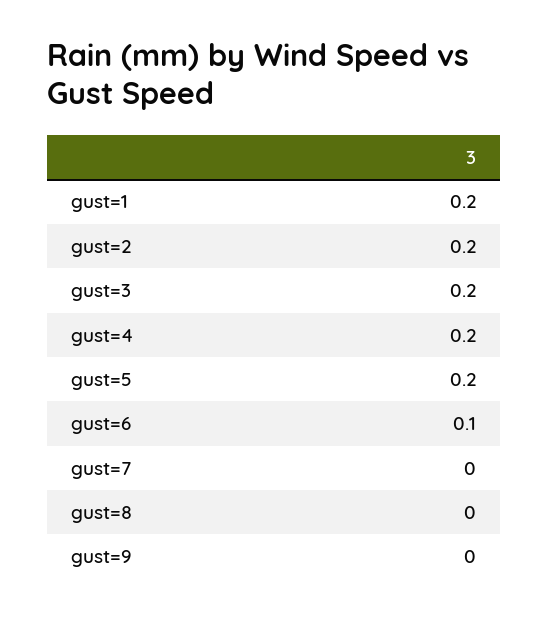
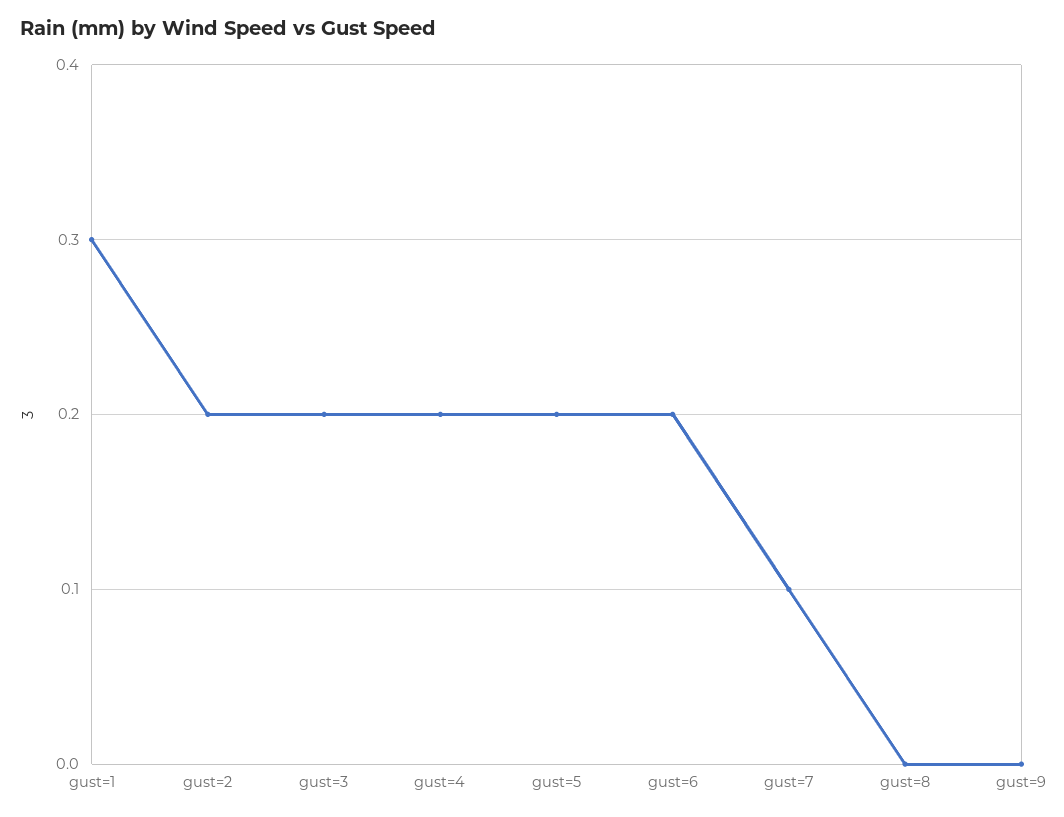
gust=1: 0.2 -> 0.3
gust=6: 0.1 -> 0.2
gust=7: 0 -> 0.1

